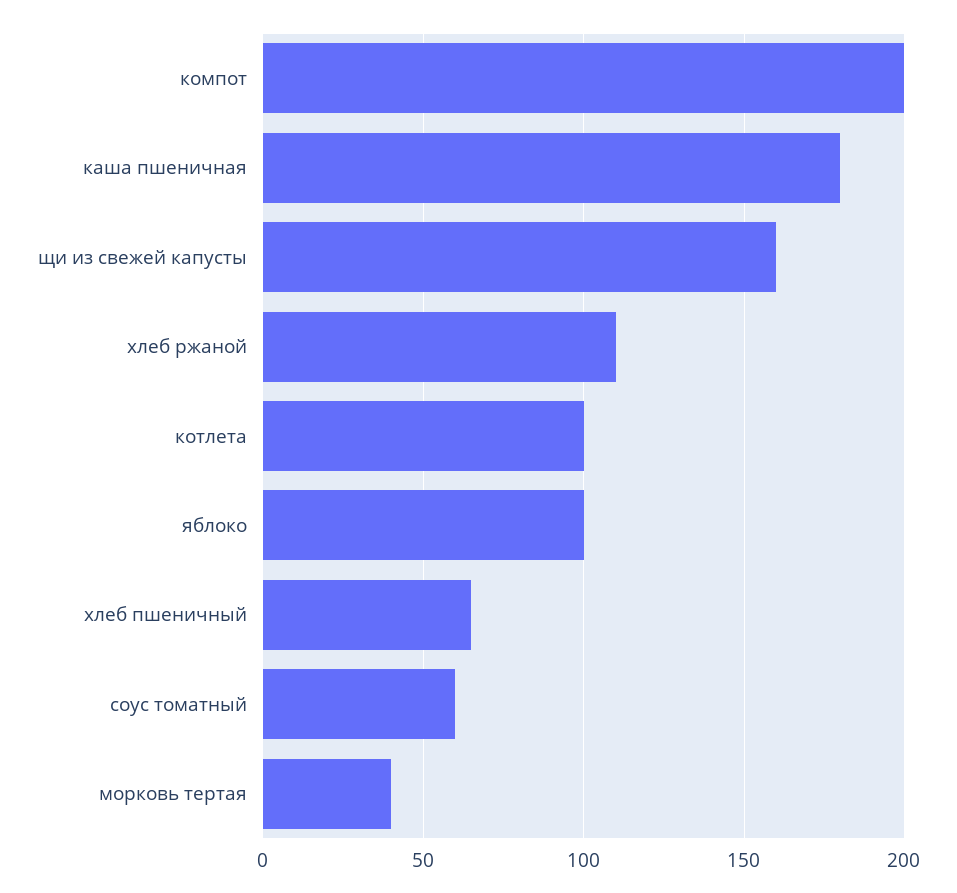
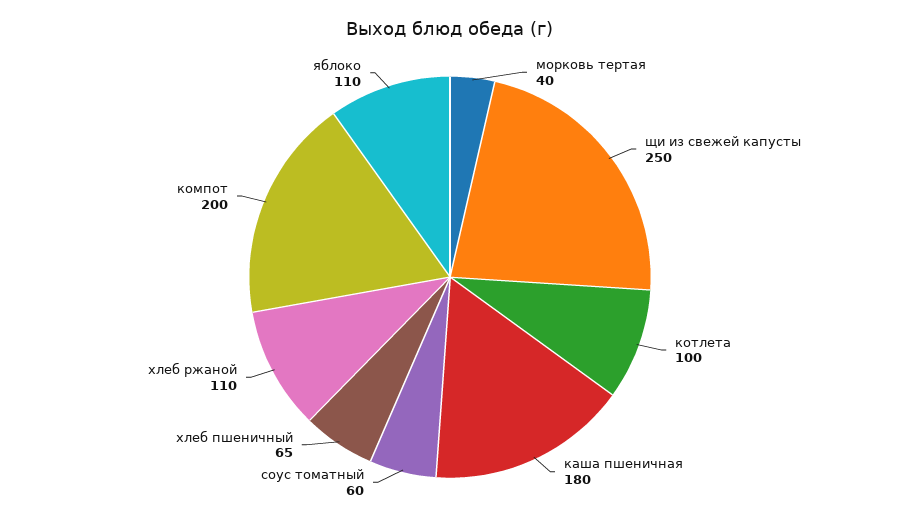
щи из свежей капусты: 160 -> 250
яблоко: 100 -> 110

